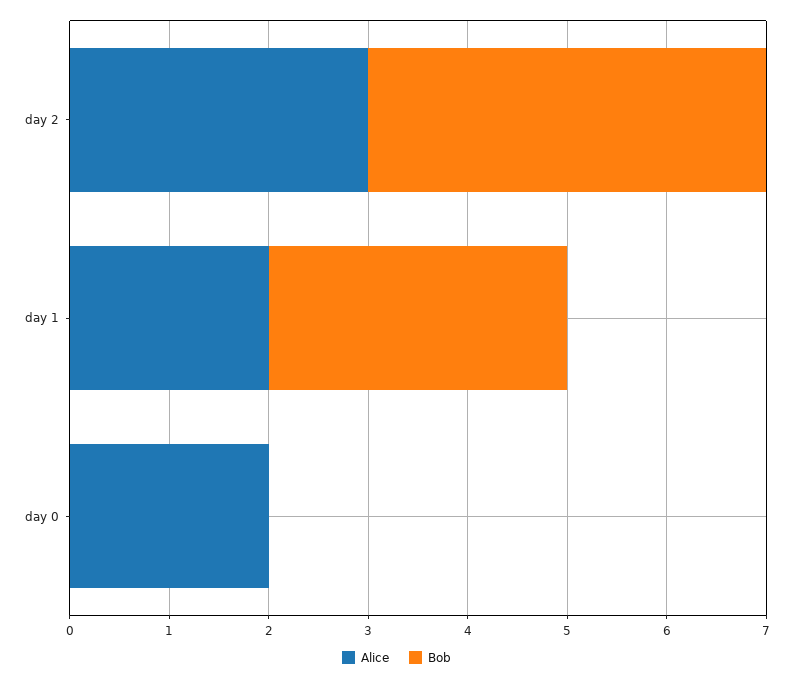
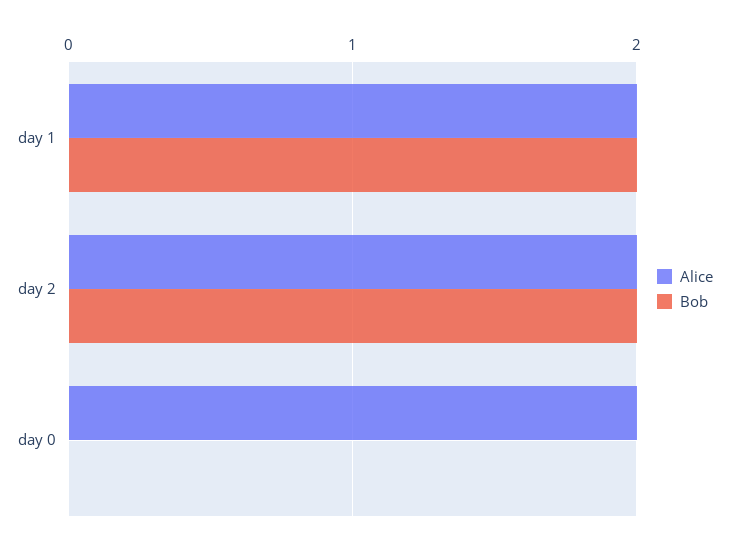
Alice, day 2: 3 -> 2
Bob, day 2: 4 -> 2
Bob, day 1: 3 -> 2

